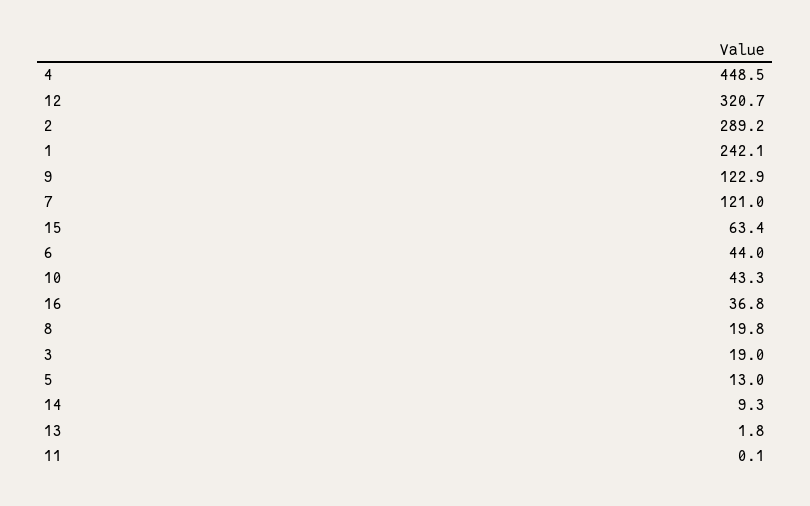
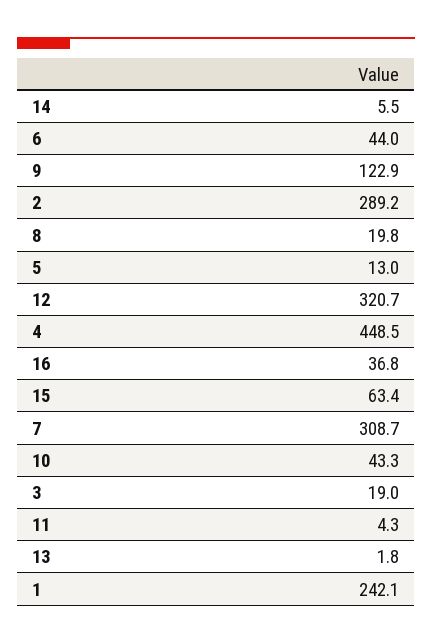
7: 121 -> 308.7
14: 9.3 -> 5.5
11: 0.1 -> 4.3

